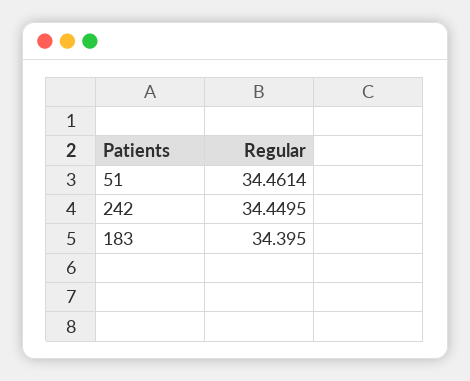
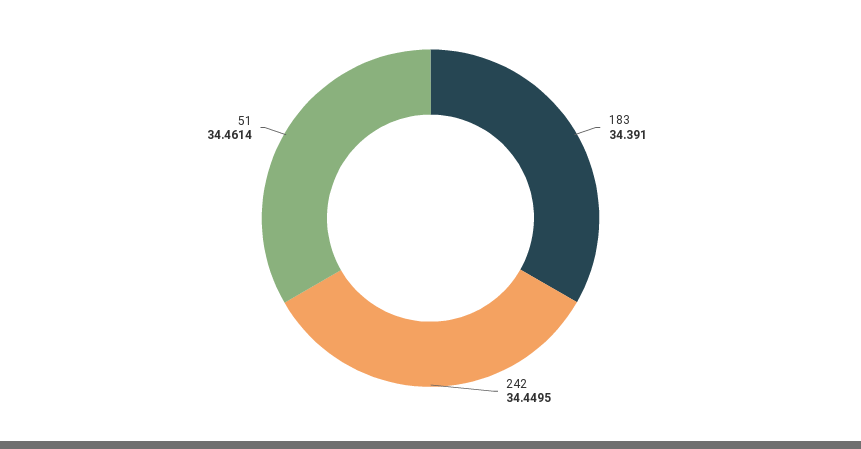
183: 34.395 -> 34.391

